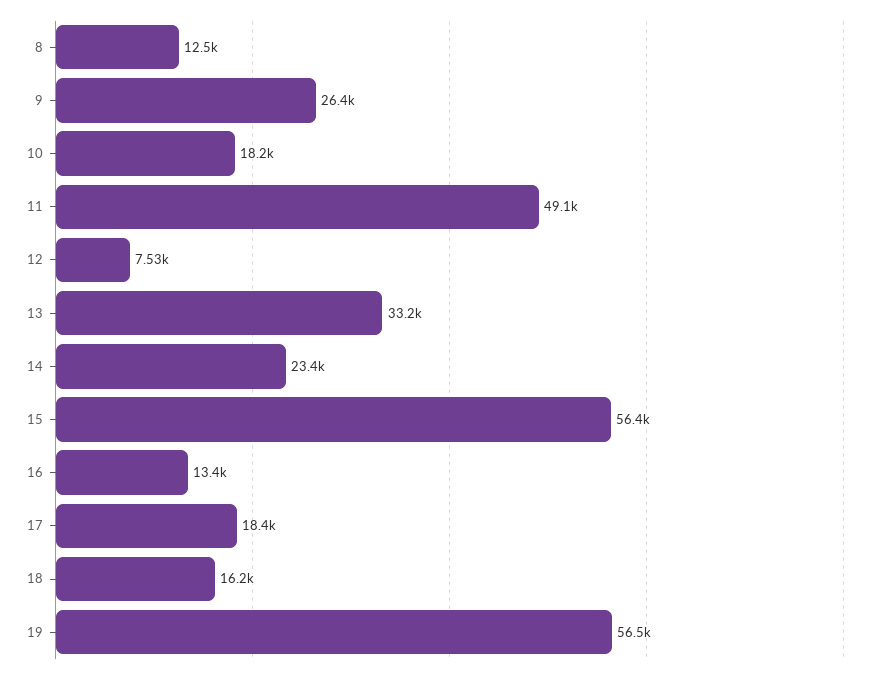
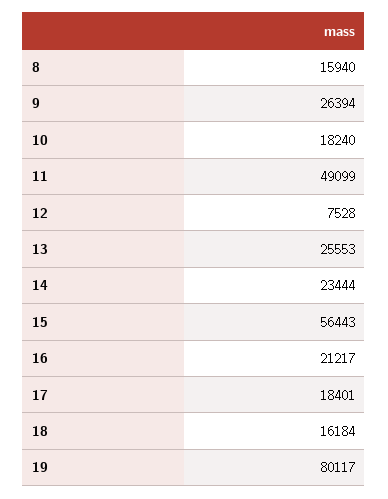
8: 12500 -> 15940
13: 33200 -> 25553
16: 13400 -> 21217
19: 56500 -> 80117

